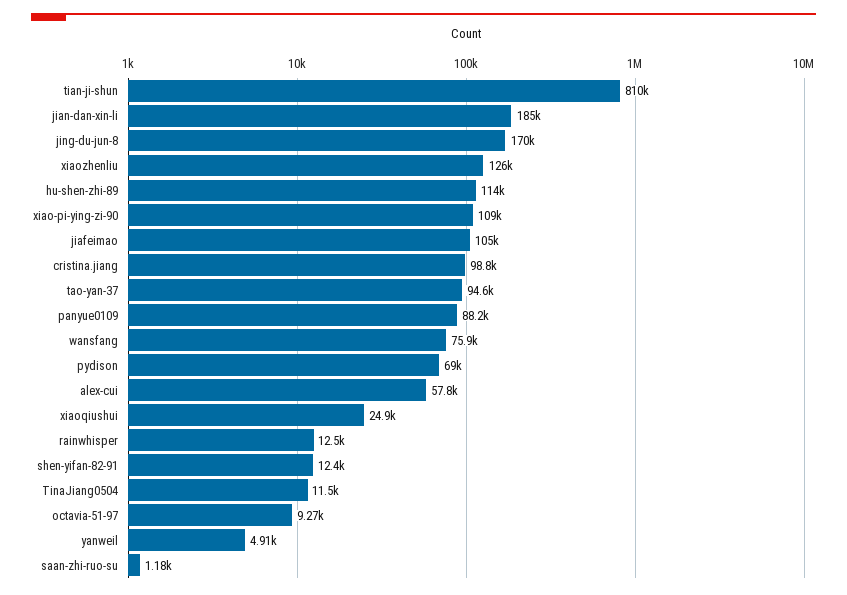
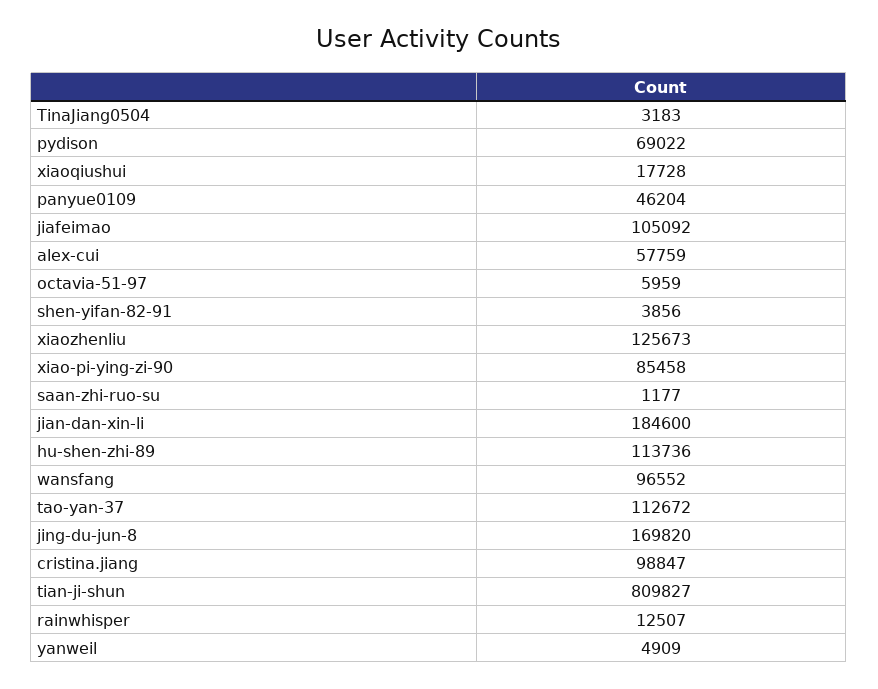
xiao-pi-ying-zi-90: 109000 -> 85458
tao-yan-37: 94600 -> 112672
panyue0109: 88200 -> 46204
wansfang: 75900 -> 96552
xiaoqiushui: 24900 -> 17728
shen-yifan-82-91: 12400 -> 3856
TinaJiang0504: 11500 -> 3183
octavia-51-97: 9270 -> 5959

